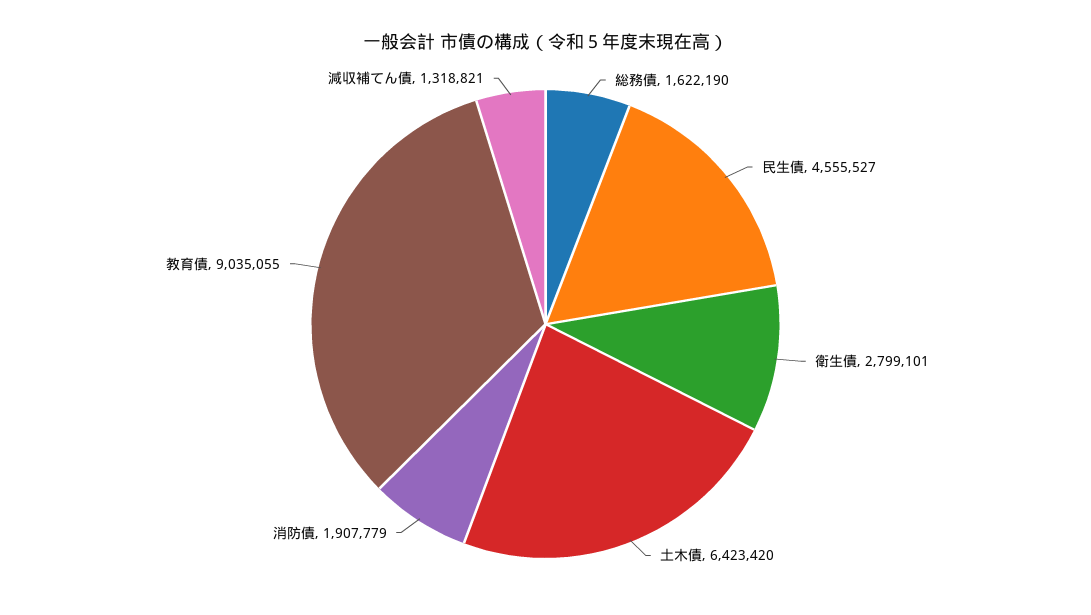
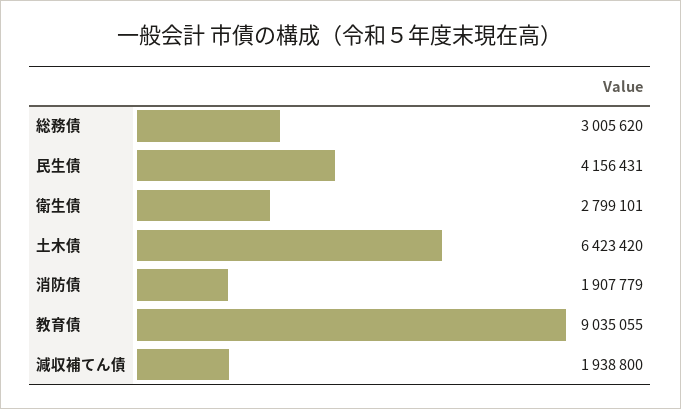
総務債: 1622190 -> 3005620
民生債: 4555527 -> 4156431
減収補てん債: 1318821 -> 1938800

